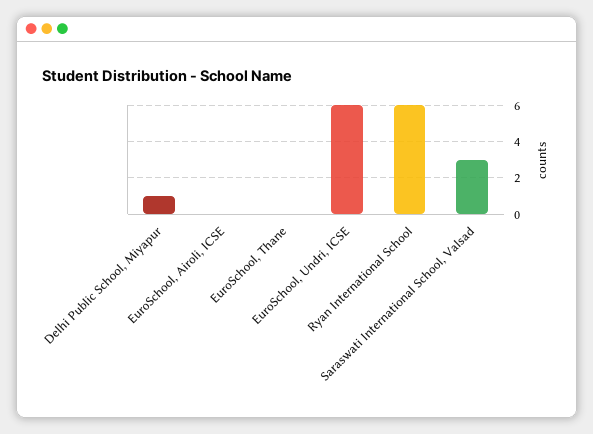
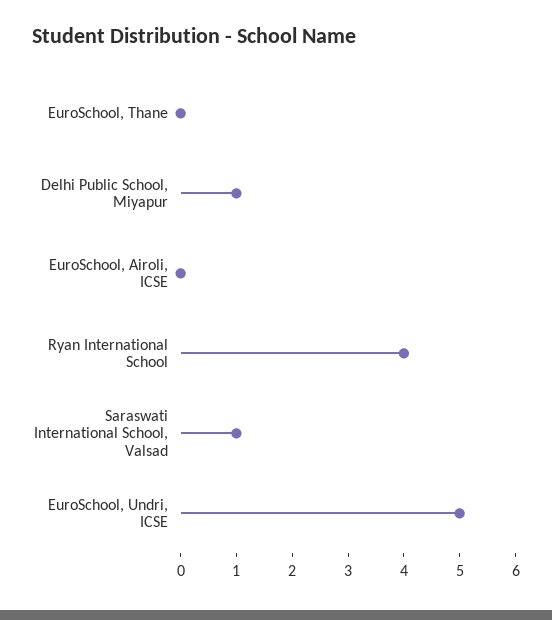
EuroSchool, Undri, ICSE: 6 -> 5
Ryan International School: 6 -> 4
Saraswati International School, Valsad: 3 -> 1

